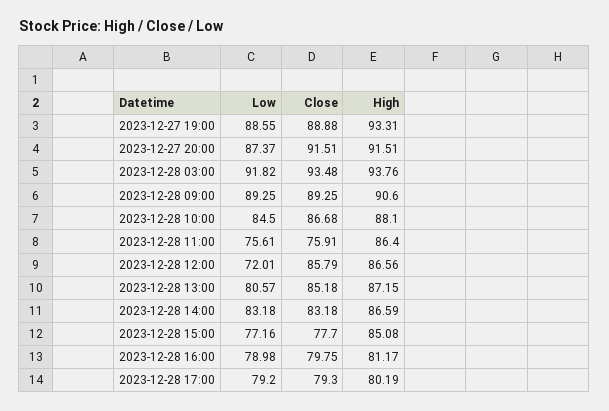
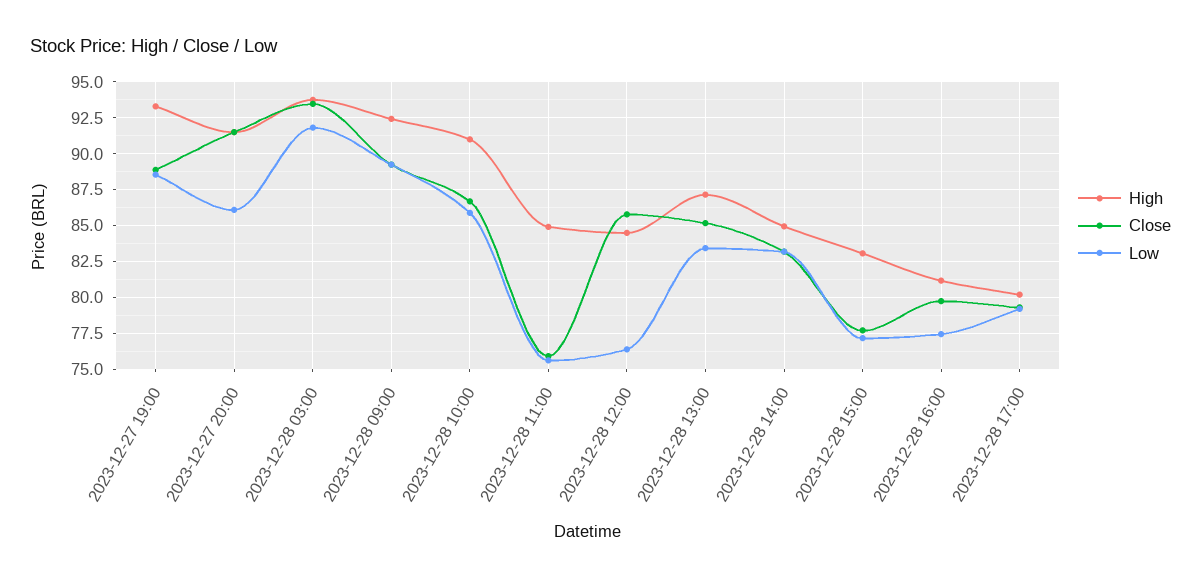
Low, 2023-12-27 20:00: 87.37 -> 86
High, 2023-12-28 09:00: 90.6 -> 92.5
Low, 2023-12-28 10:00: 84.5 -> 86
High, 2023-12-28 10:00: 88.1 -> 91
High, 2023-12-28 11:00: 86.4 -> 85
Low, 2023-12-28 12:00: 72.01 -> 76.5
High, 2023-12-28 12:00: 86.56 -> 84.5
Low, 2023-12-28 13:00: 80.57 -> 83.5
High, 2023-12-28 14:00: 86.59 -> 85
High, 2023-12-28 15:00: 85.08 -> 83
Low, 2023-12-28 16:00: 78.98 -> 77.5

